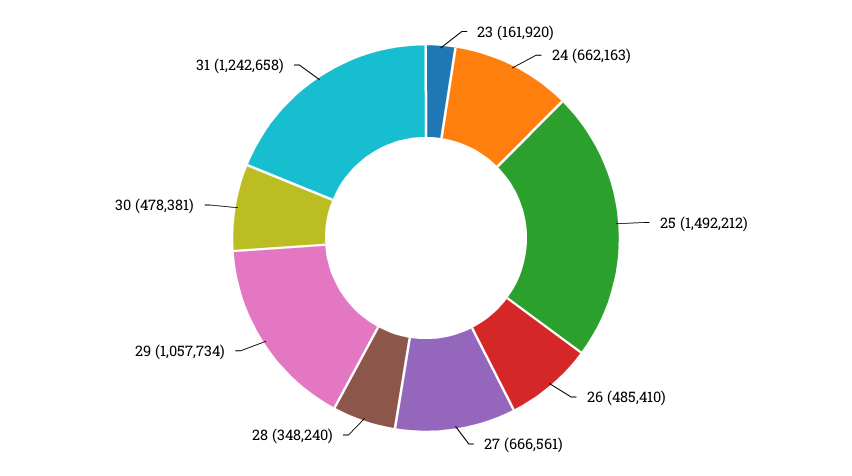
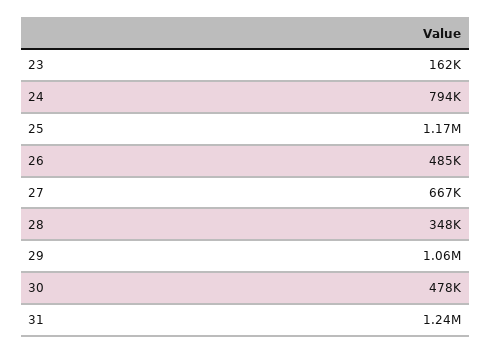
24: 662163 -> 794000
25: 1492212 -> 1170000

